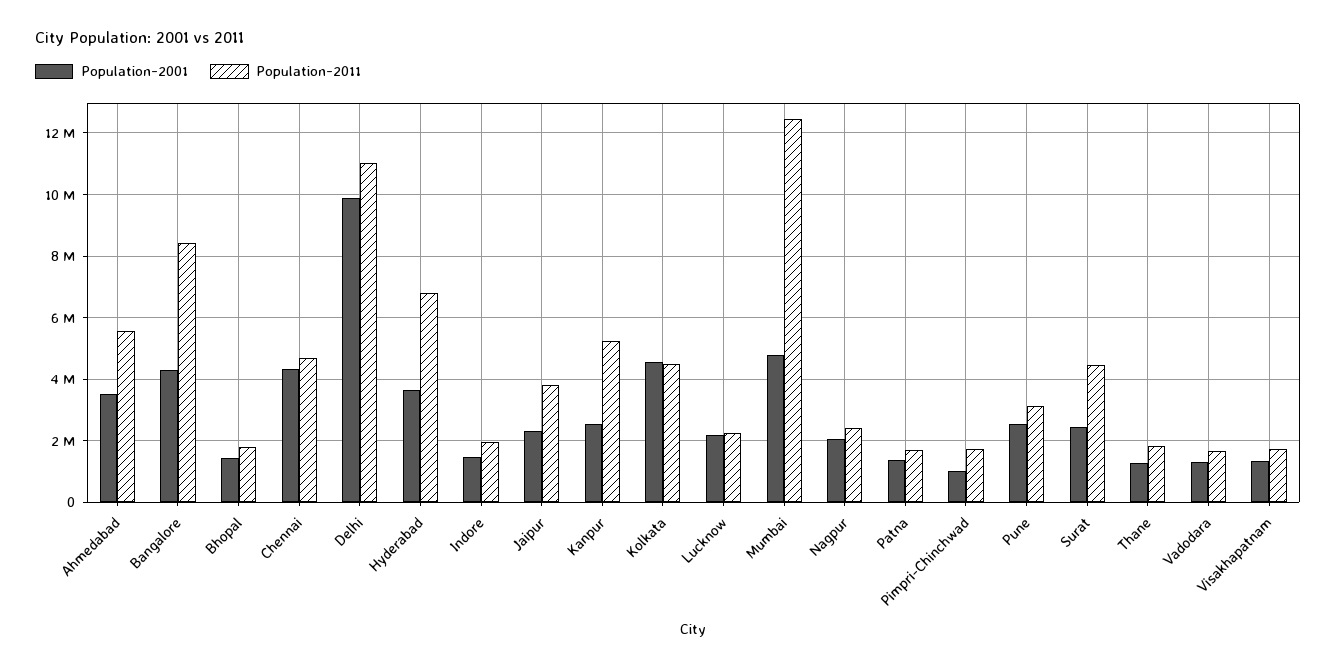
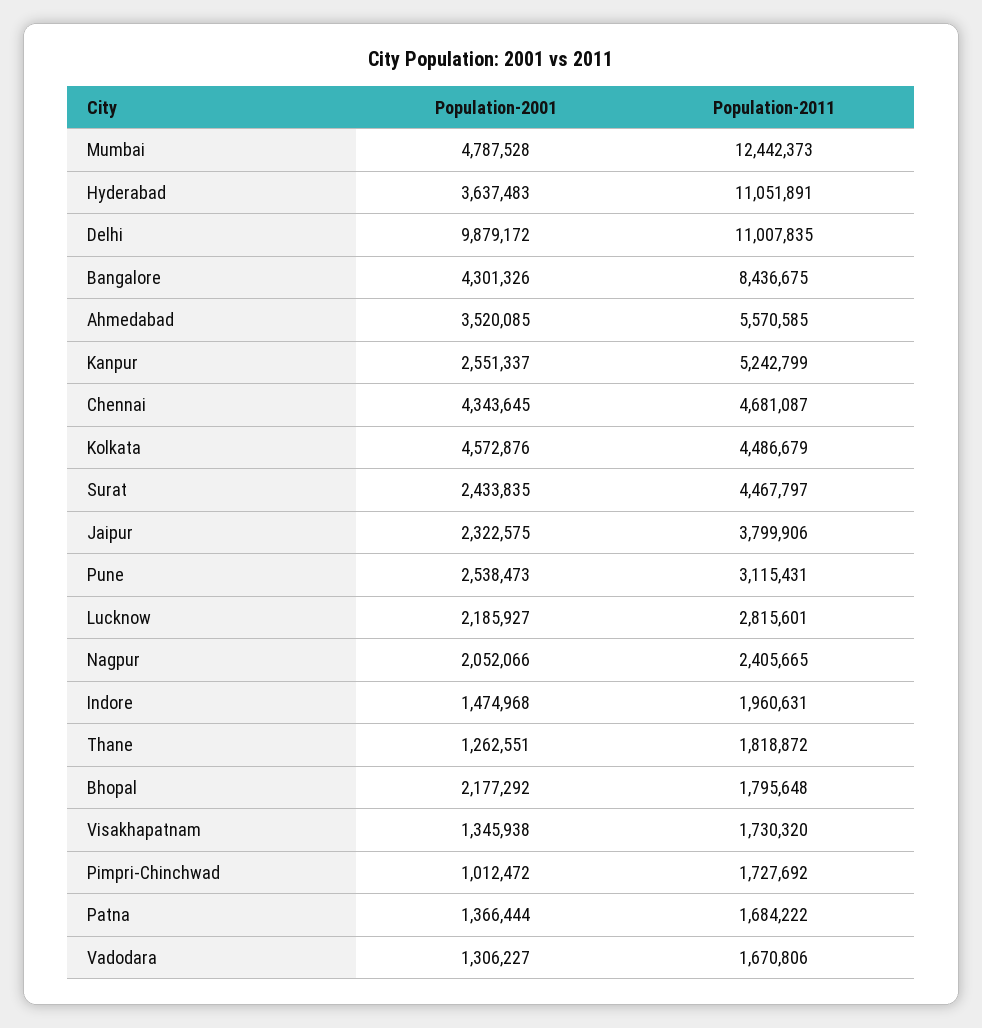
Population-2001, Bhopal: 1400000 -> 2177292
Population-2011, Hyderabad: 6800000 -> 11051891
Population-2011, Lucknow: 2200000 -> 2815601

